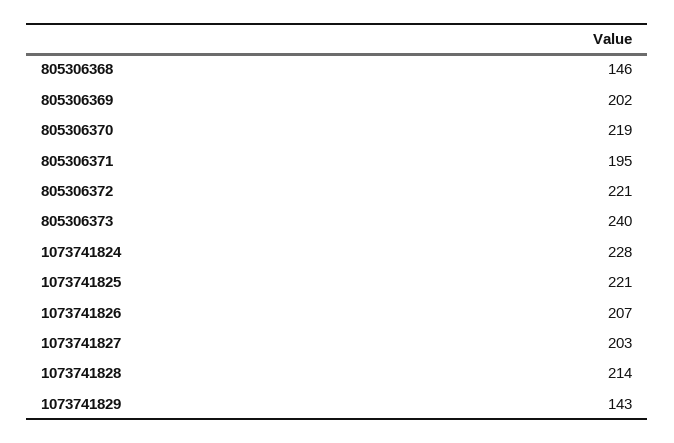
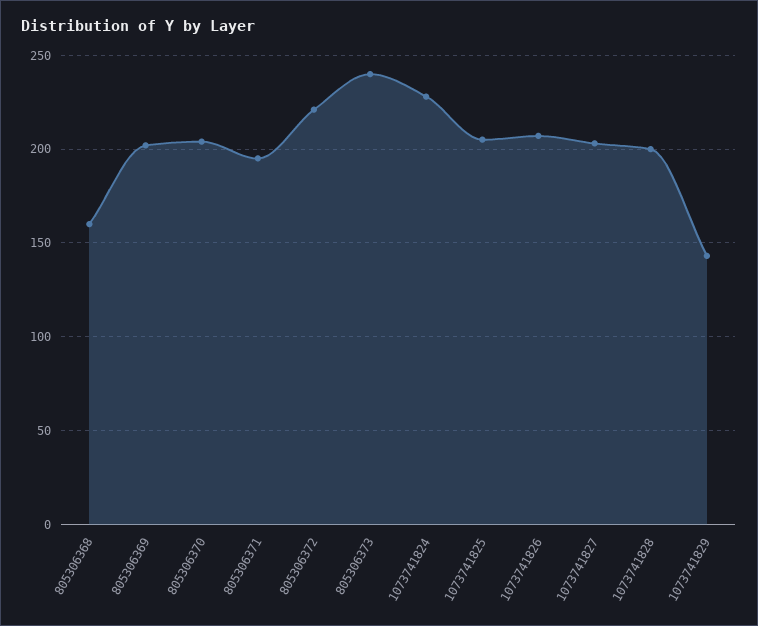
805306368: 146 -> 160
805306370: 219 -> 205
1073741825: 221 -> 205
1073741828: 214 -> 200

